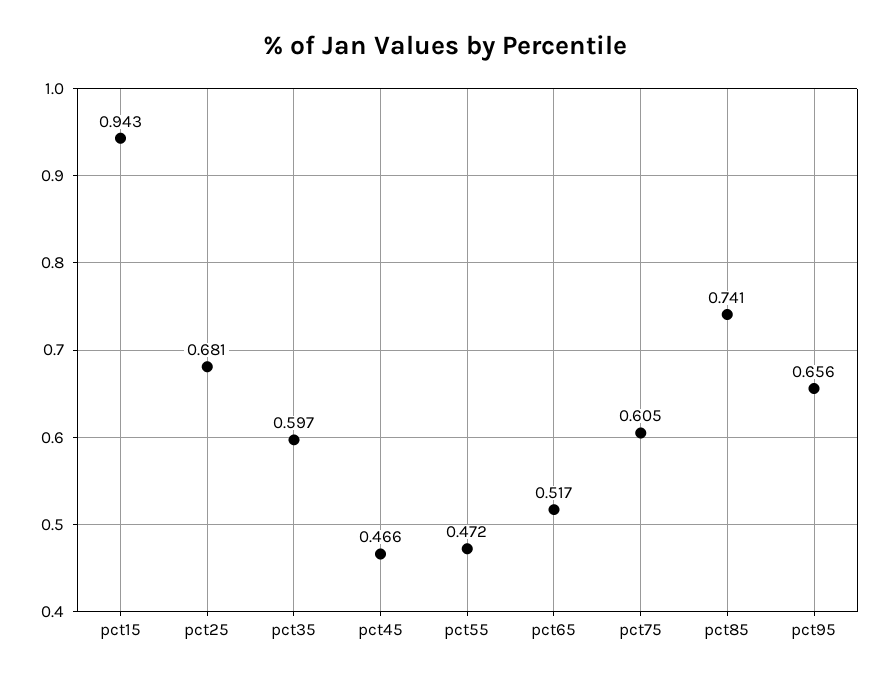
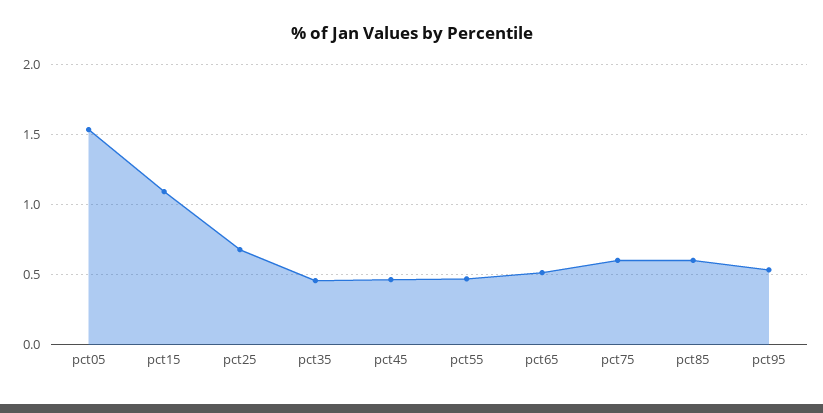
pct15: 0.943 -> 1.1
pct35: 0.597 -> 0.45
pct85: 0.741 -> 0.6
pct95: 0.656 -> 0.55
pct05: none -> 1.55

